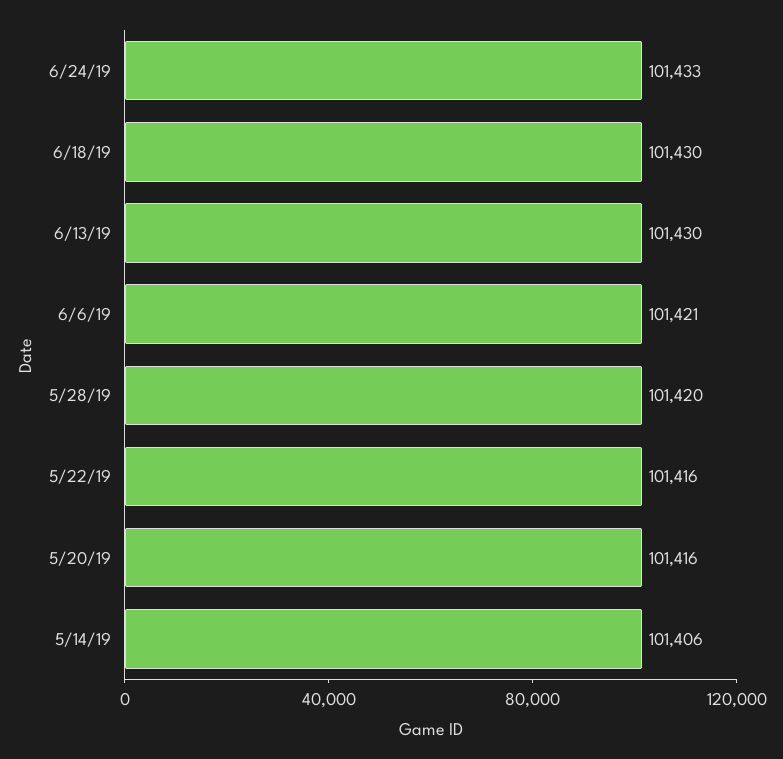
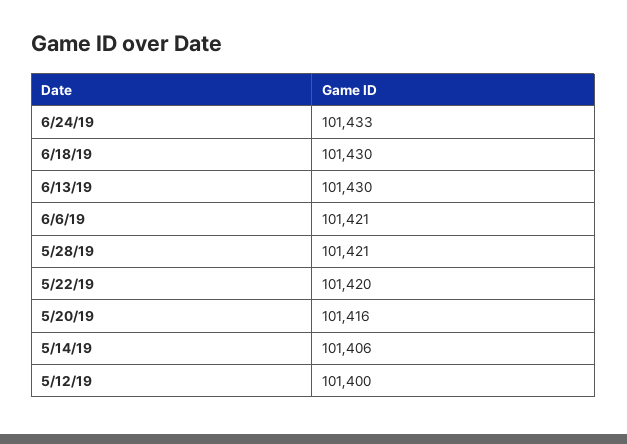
5/28/19: 101420 -> 101421
5/22/19: 101416 -> 101420
5/12/19: none -> 101400

